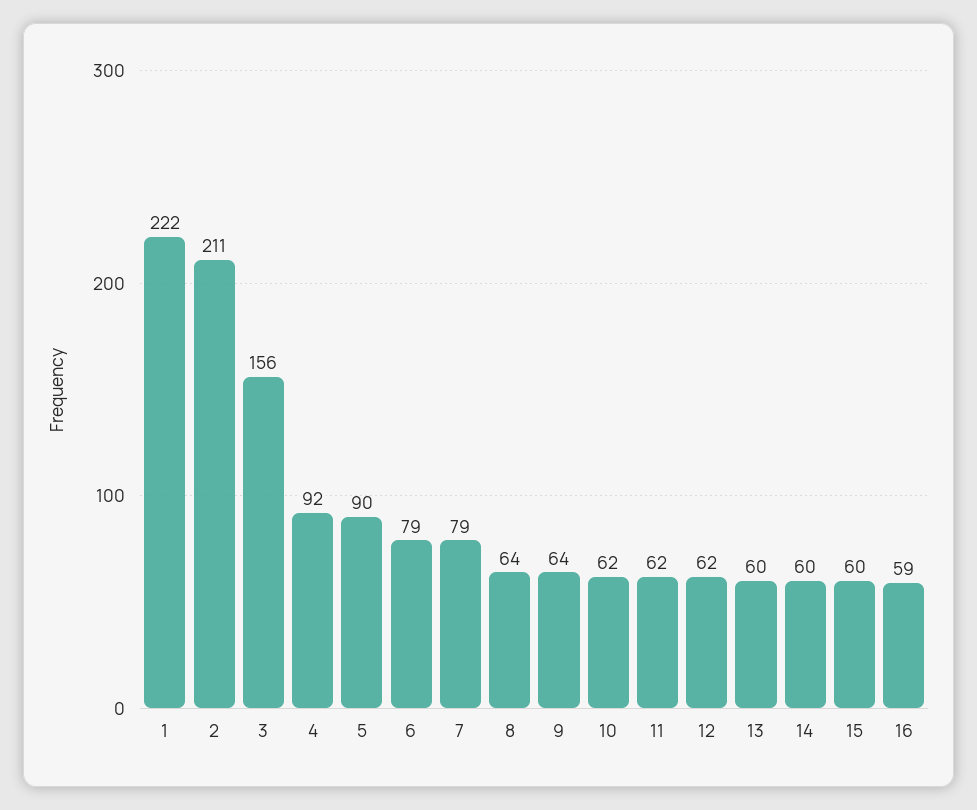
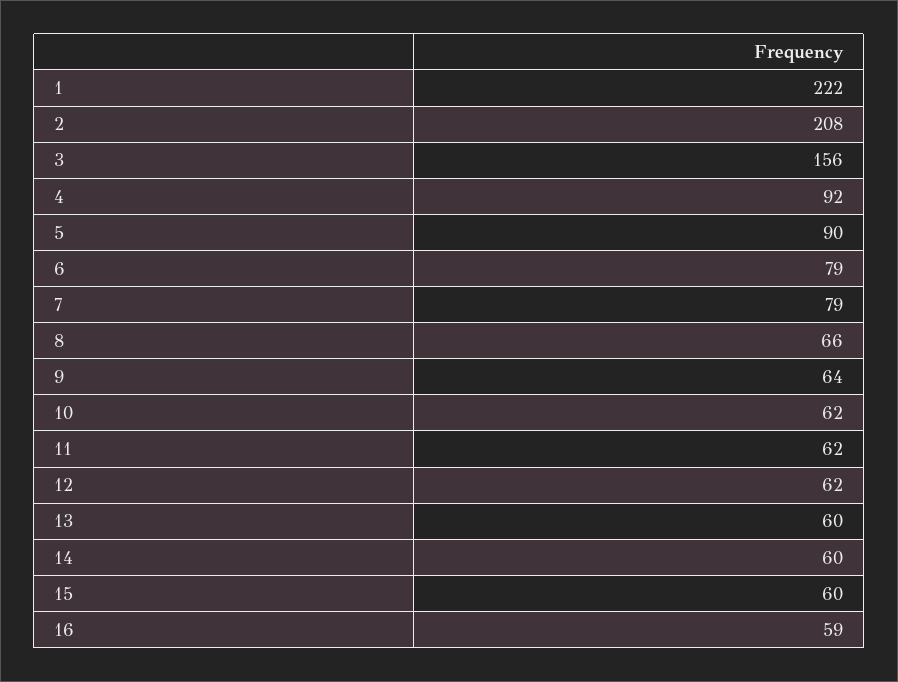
2: 211 -> 208
8: 64 -> 66

